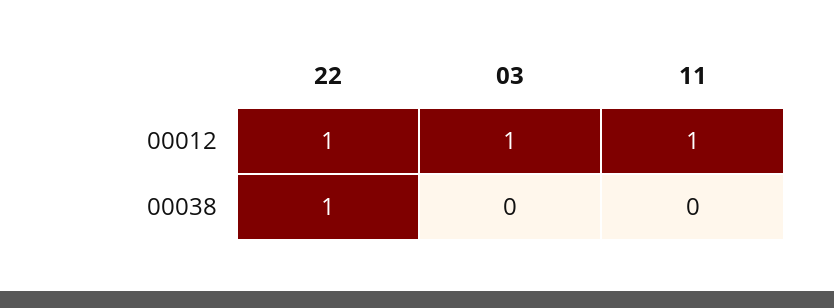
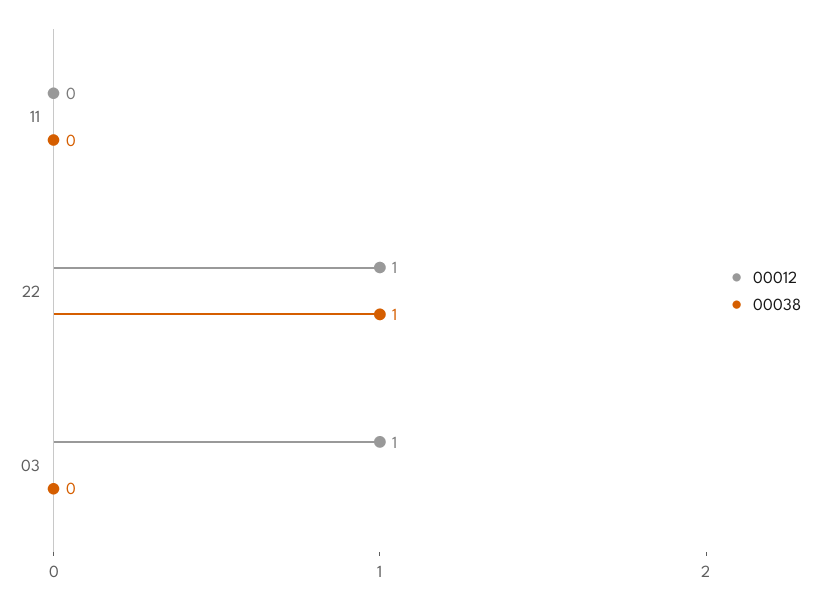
00012, 11: 1 -> 0

